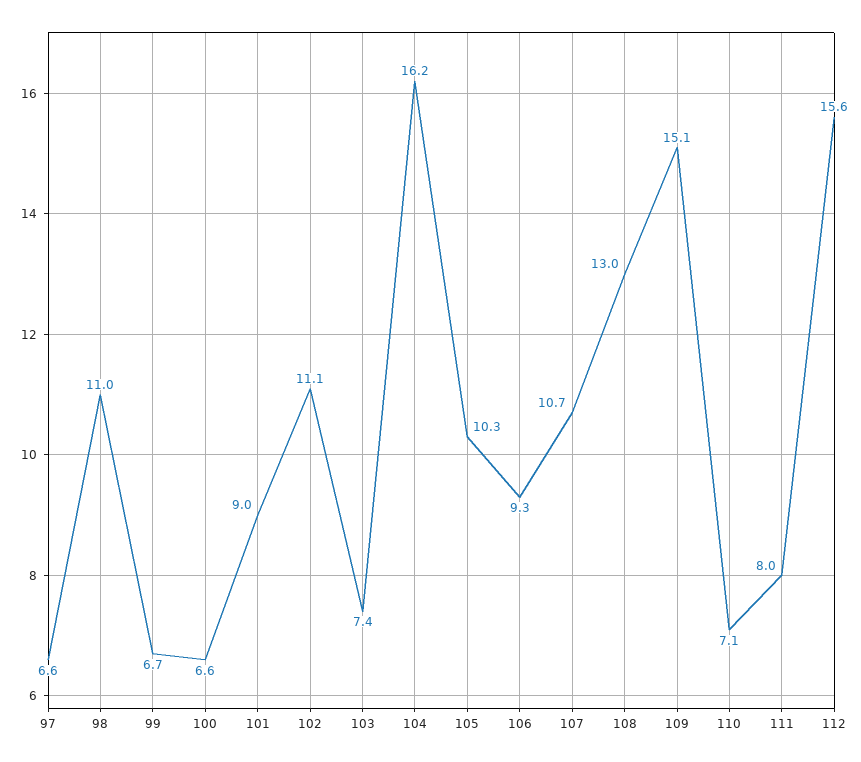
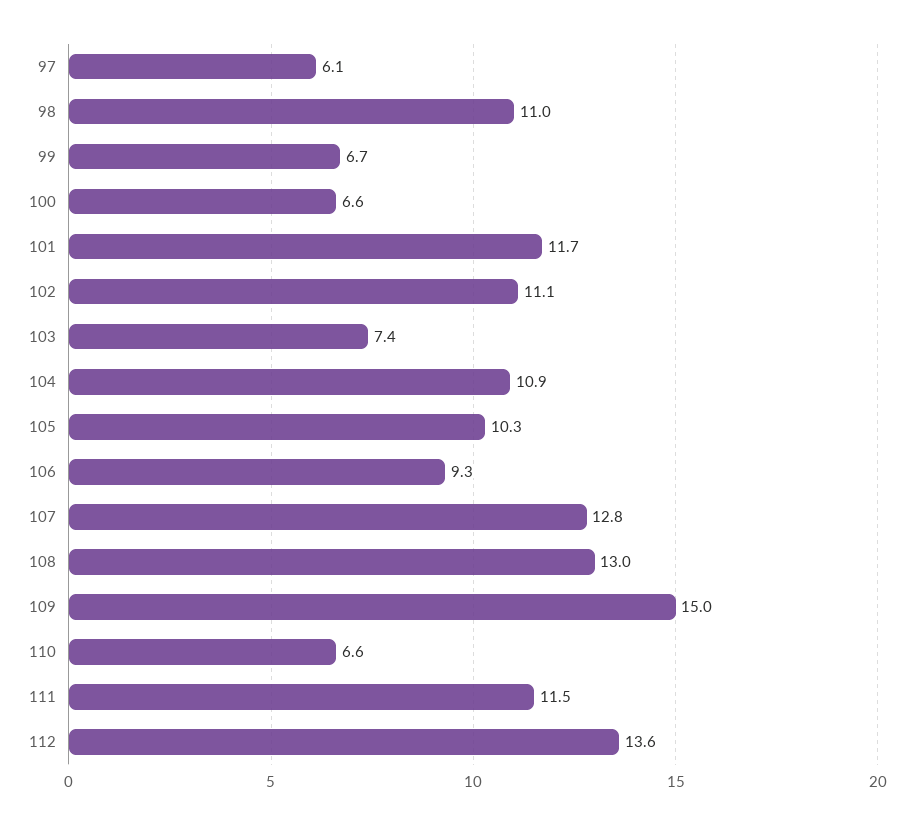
97: 6.6 -> 6.1
101: 9 -> 11.7
104: 16.2 -> 10.9
107: 10.7 -> 12.8
109: 15.1 -> 15
110: 7.1 -> 6.6
111: 8 -> 11.5
112: 15.6 -> 13.6

